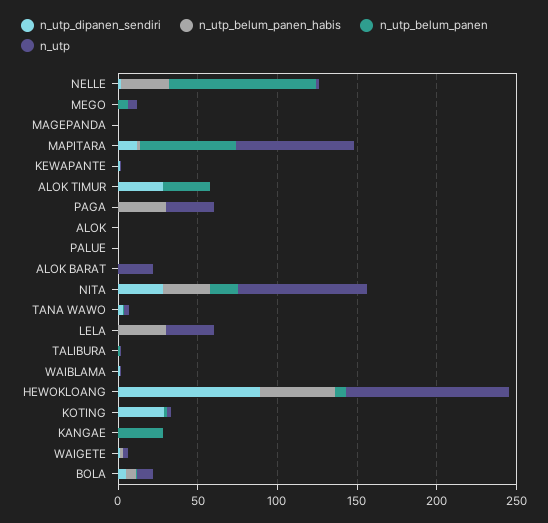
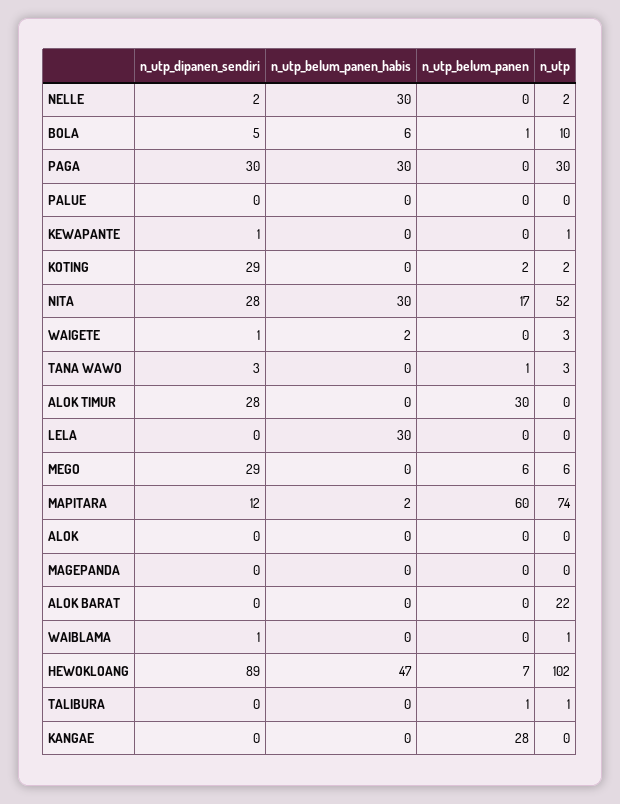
n_utp_belum_panen, NELLE: 90 -> 0
n_utp_dipanen_sendiri, MEGO: 0 -> 29
n_utp_dipanen_sendiri, PAGA: 0 -> 30
n_utp, NITA: 80 -> 52
n_utp, LELA: 30 -> 0

